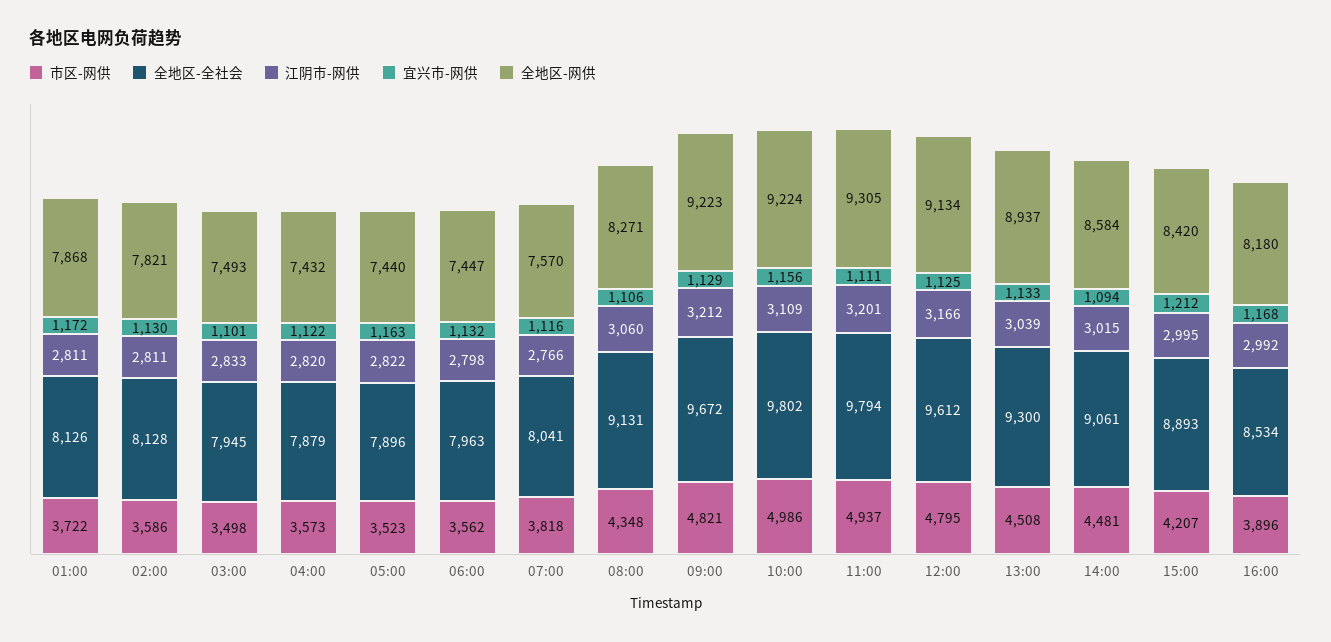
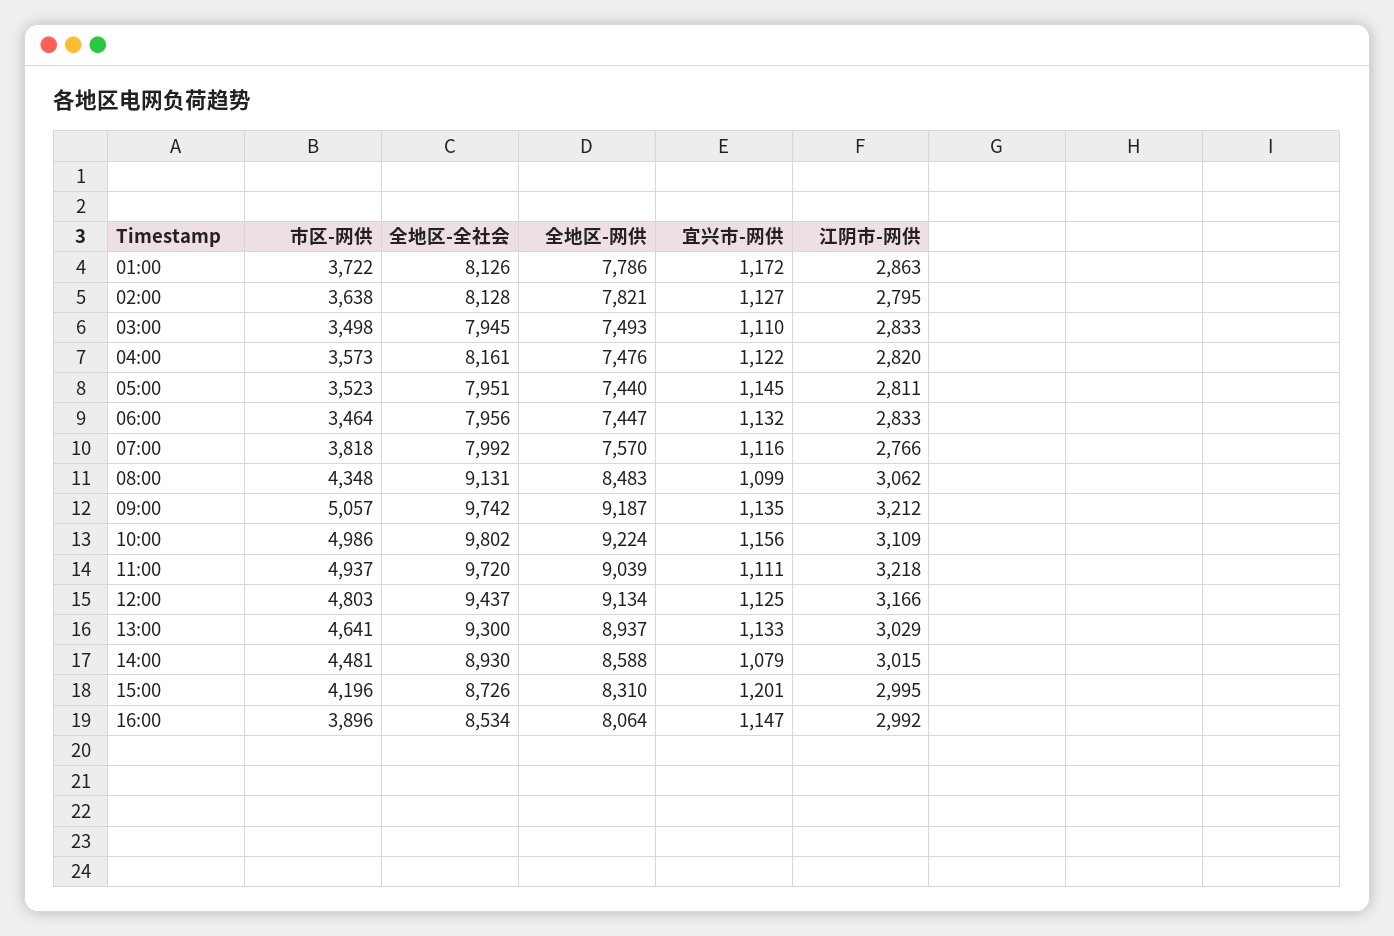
江阴市-网供, 01:00: 2811 -> 2863
全地区-网供, 01:00: 7868 -> 7786
市区-网供, 02:00: 3586 -> 3638
江阴市-网供, 02:00: 2811 -> 2795
宜兴市-网供, 02:00: 1130 -> 1127
宜兴市-网供, 03:00: 1101 -> 1110
全地区-全社会, 04:00: 7879 -> 8161
全地区-网供, 04:00: 7432 -> 7476
全地区-全社会, 05:00: 7896 -> 7951
江阴市-网供, 05:00: 2822 -> 2811
宜兴市-网供, 05:00: 1163 -> 1145
市区-网供, 06:00: 3562 -> 3464
全地区-全社会, 06:00: 7963 -> 7956
江阴市-网供, 06:00: 2798 -> 2833
全地区-全社会, 07:00: 8041 -> 7992
江阴市-网供, 08:00: 3060 -> 3062
宜兴市-网供, 08:00: 1106 -> 1099
全地区-网供, 08:00: 8271 -> 8483
市区-网供, 09:00: 4821 -> 5057
全地区-全社会, 09:00: 9672 -> 9742
宜兴市-网供, 09:00: 1129 -> 1135
全地区-网供, 09:00: 9223 -> 9187
全地区-全社会, 11:00: 9794 -> 9720
江阴市-网供, 11:00: 3201 -> 3218
全地区-网供, 11:00: 9305 -> 9039
市区-网供, 12:00: 4795 -> 4803
全地区-全社会, 12:00: 9612 -> 9437
市区-网供, 13:00: 4508 -> 4641
江阴市-网供, 13:00: 3039 -> 3029
全地区-全社会, 14:00: 9061 -> 8930
宜兴市-网供, 14:00: 1094 -> 1079
全地区-网供, 14:00: 8584 -> 8588
市区-网供, 15:00: 4207 -> 4196
全地区-全社会, 15:00: 8893 -> 8726
宜兴市-网供, 15:00: 1212 -> 1201
全地区-网供, 15:00: 8420 -> 8310
宜兴市-网供, 16:00: 1168 -> 1147
全地区-网供, 16:00: 8180 -> 8064

